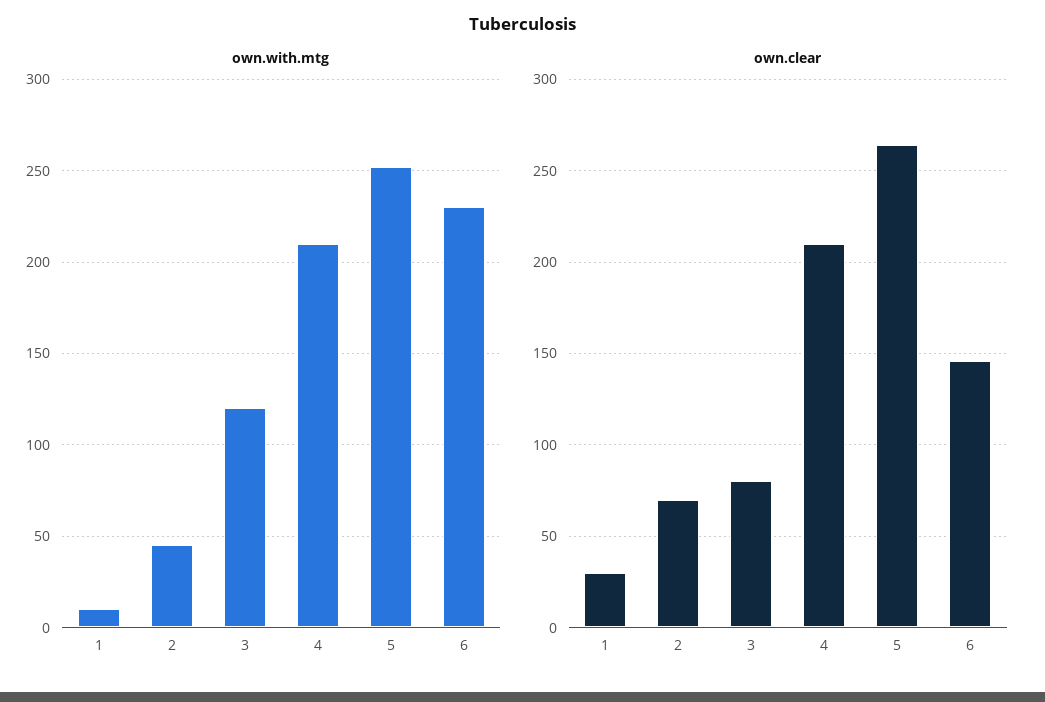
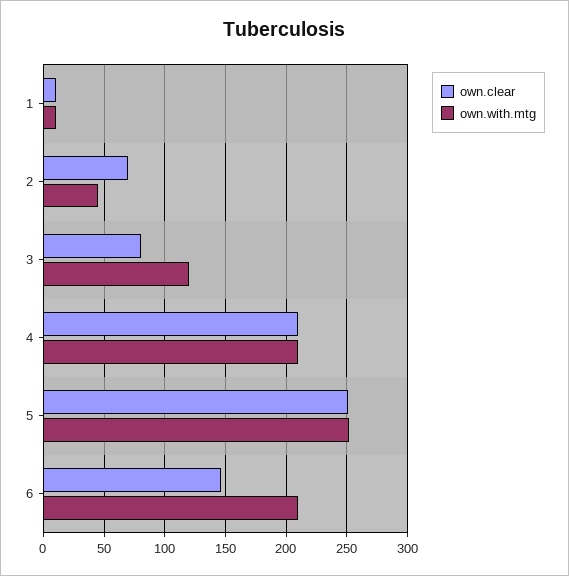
own.with.mtg, 6: 230 -> 210
own.clear, 1: 30 -> 10
own.clear, 5: 265 -> 250

